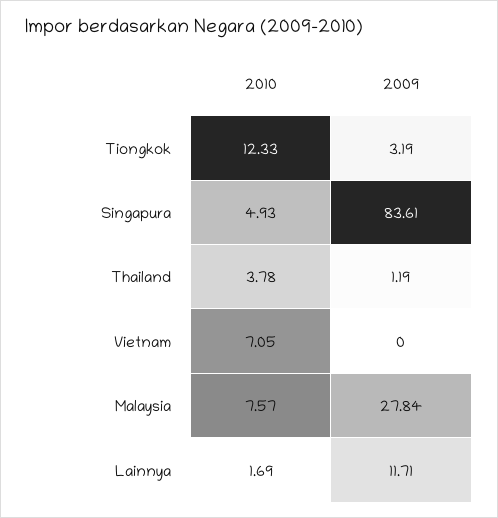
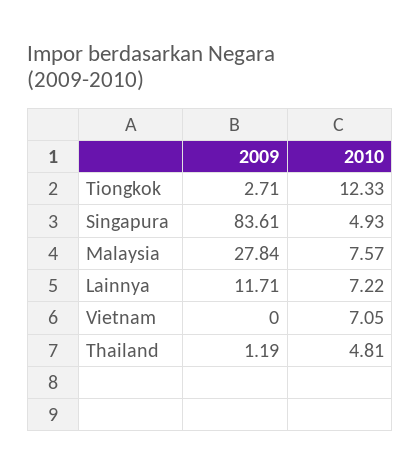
2009, Tiongkok: 3.19 -> 2.71
2010, Thailand: 3.78 -> 4.81
2010, Lainnya: 1.69 -> 7.22

